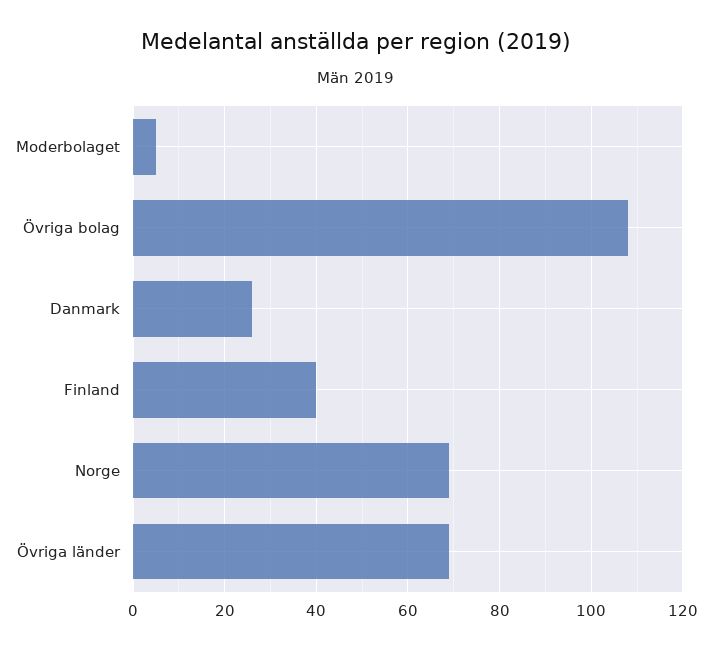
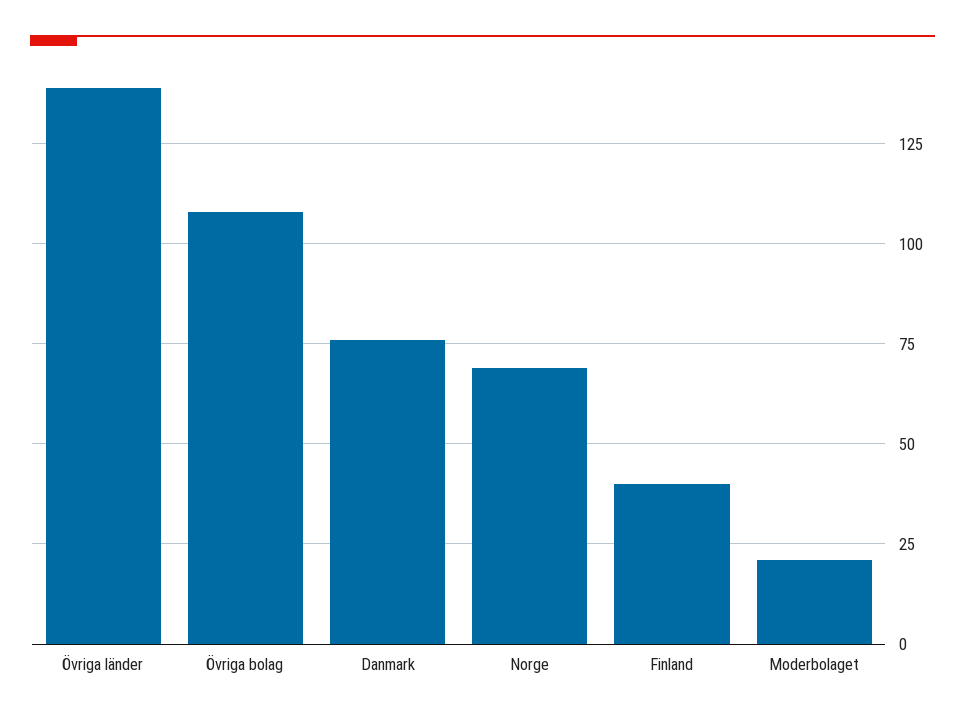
Moderbolaget: 5 -> 20
Danmark: 25 -> 75
Övriga länder: 70 -> 140

